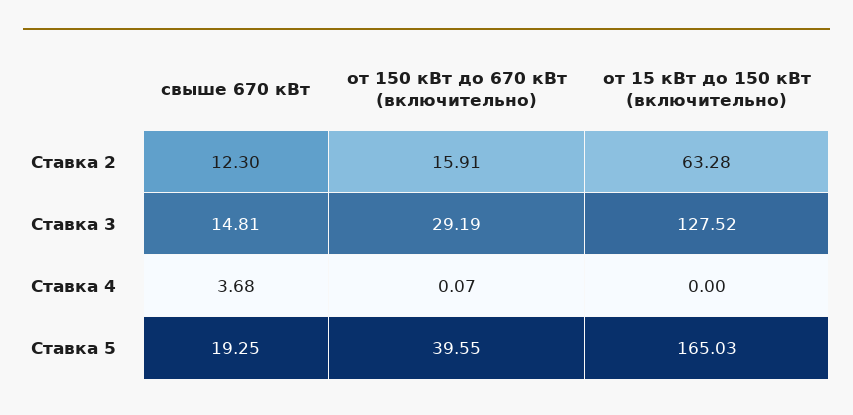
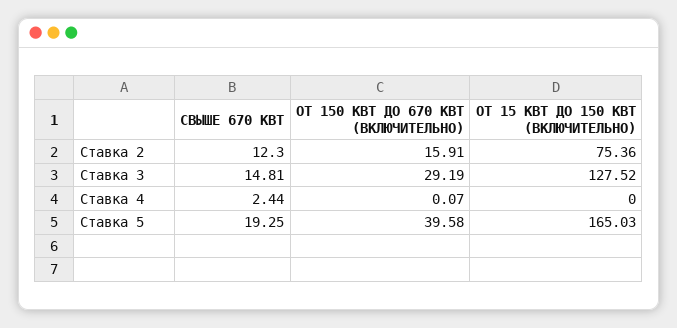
от 15 кВт до 150 кВт (включительно), Ставка 2: 63.28 -> 75.36
свыше 670 кВт, Ставка 4: 3.68 -> 2.44
от 150 кВт до 670 кВт (включительно), Ставка 5: 39.55 -> 39.58

